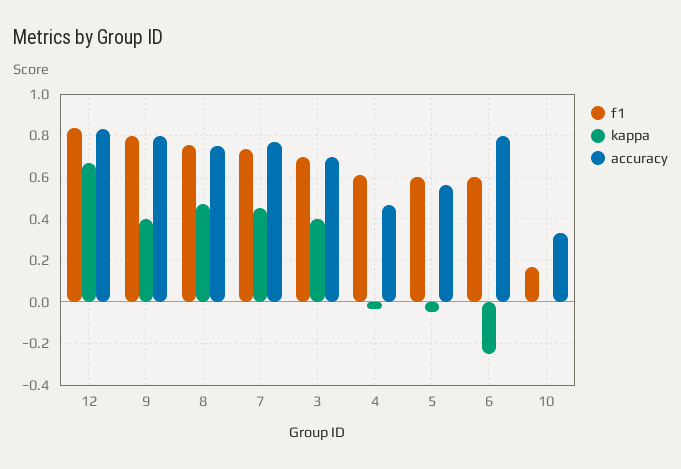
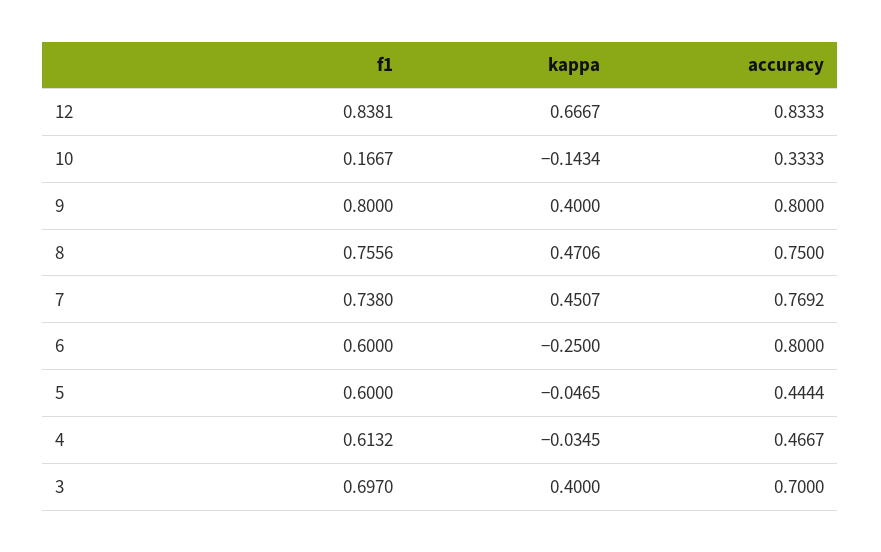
accuracy, 5: 0.55 -> 0.4444
kappa, 10: 0 -> -0.1434

